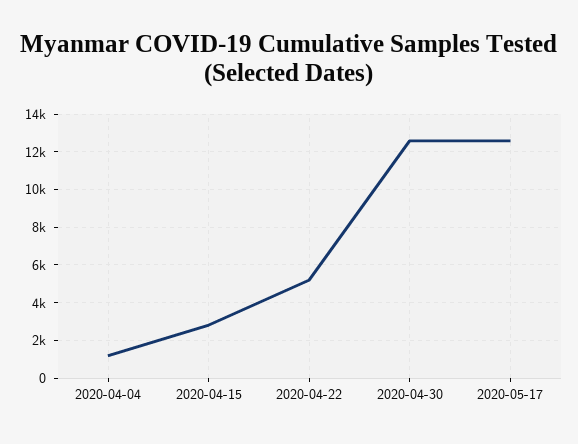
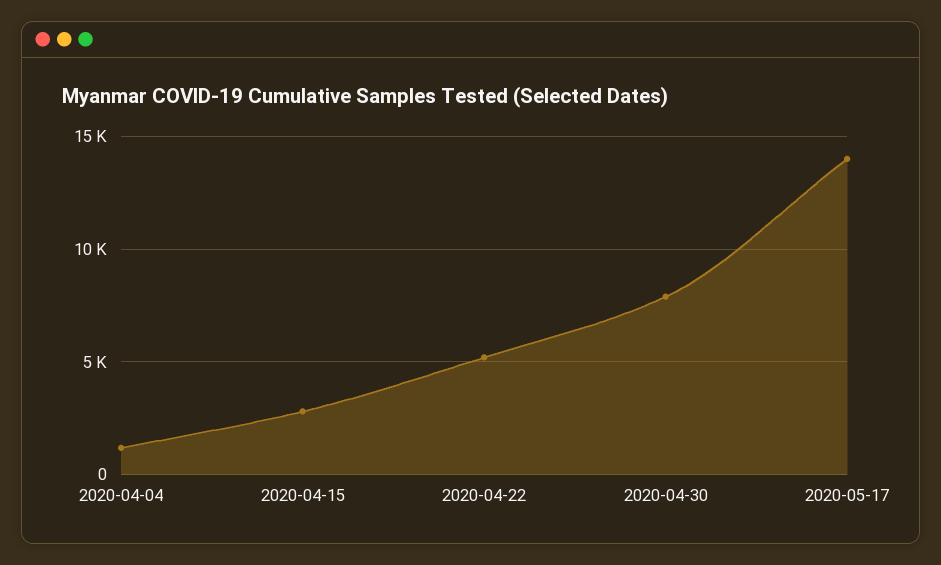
2020-04-30: 12500 -> 8000
2020-05-17: 12500 -> 14000

